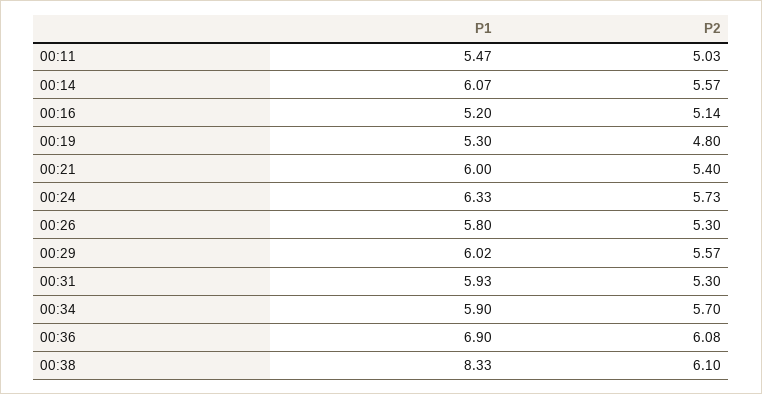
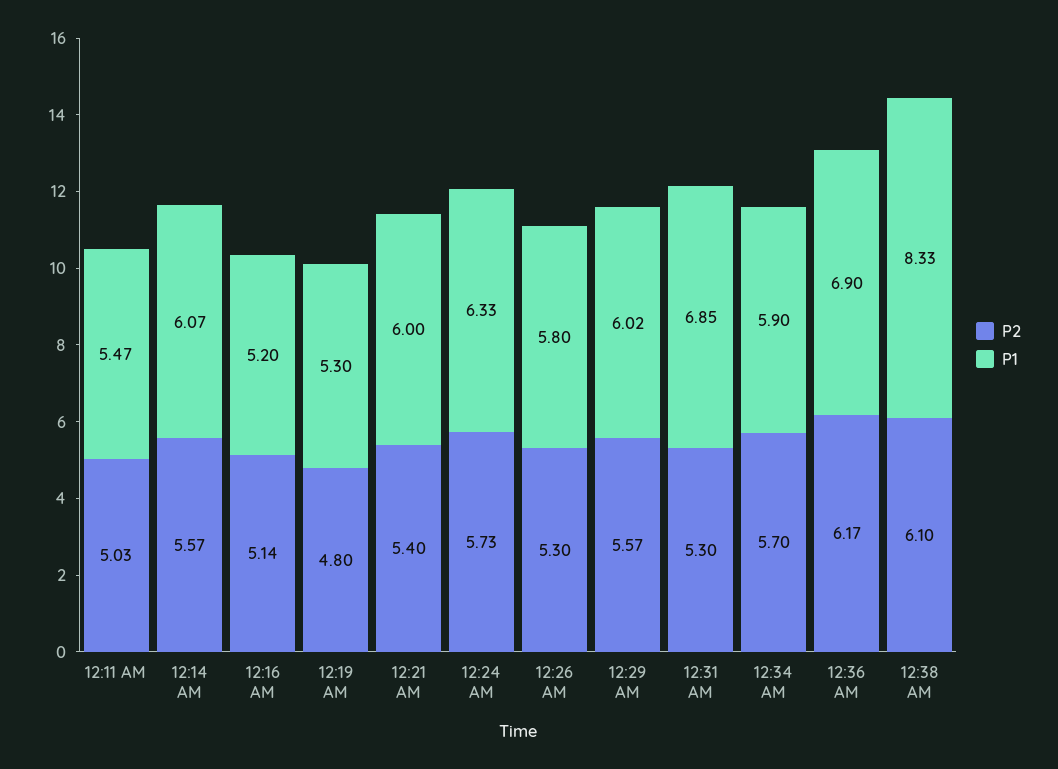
P1, 00:31: 5.93 -> 6.85
P2, 00:36: 6.08 -> 6.17

